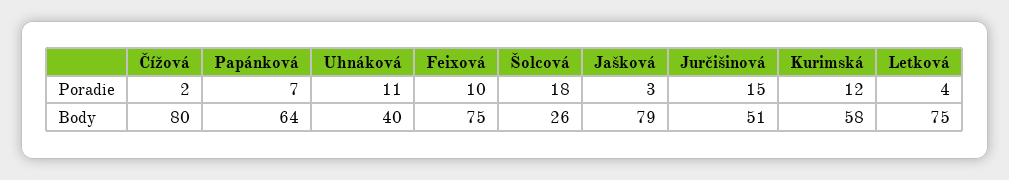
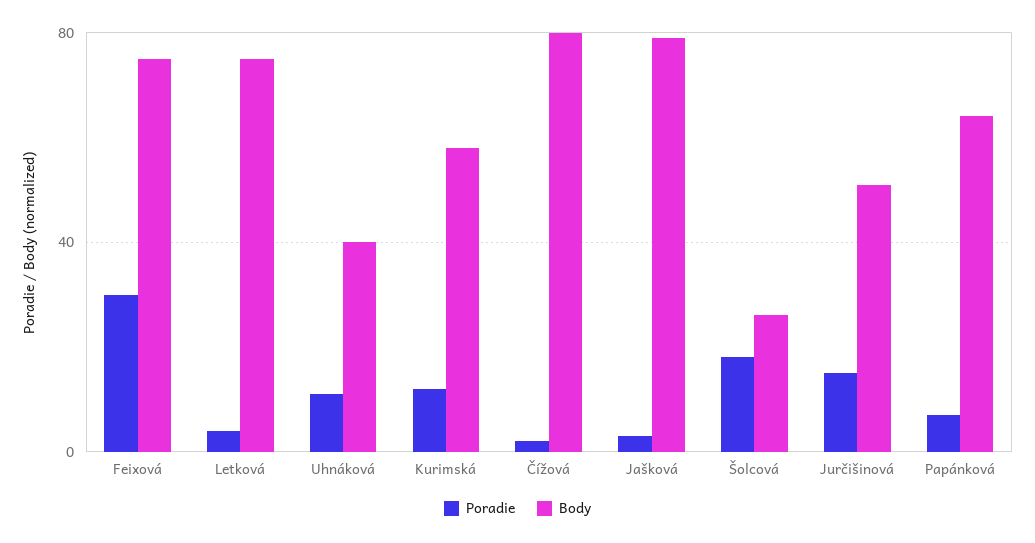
Poradie, Feixová: 10 -> 30

